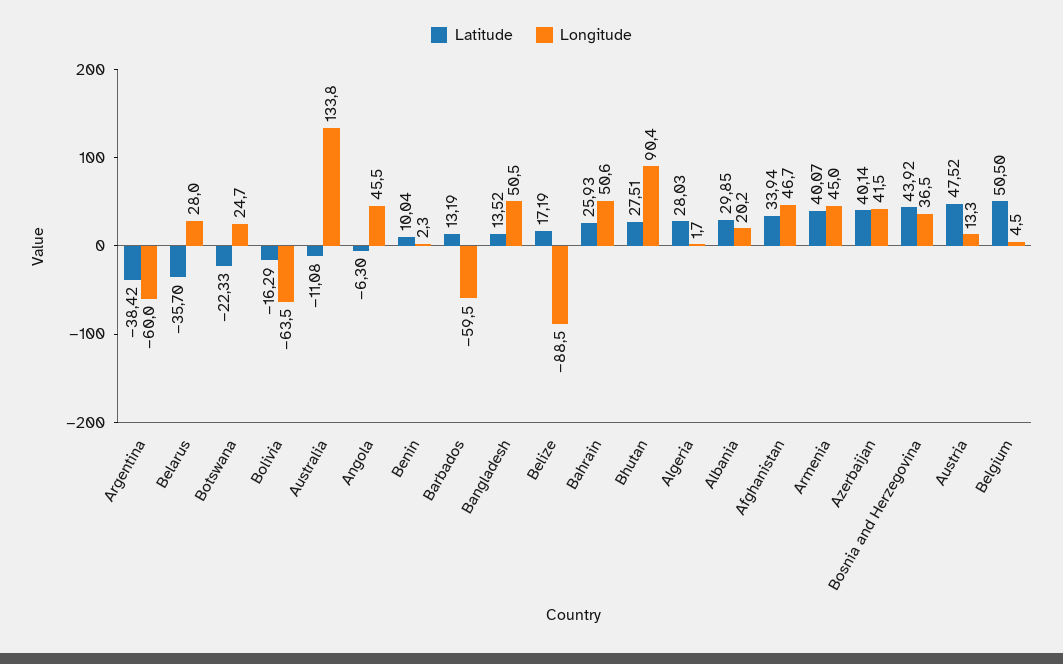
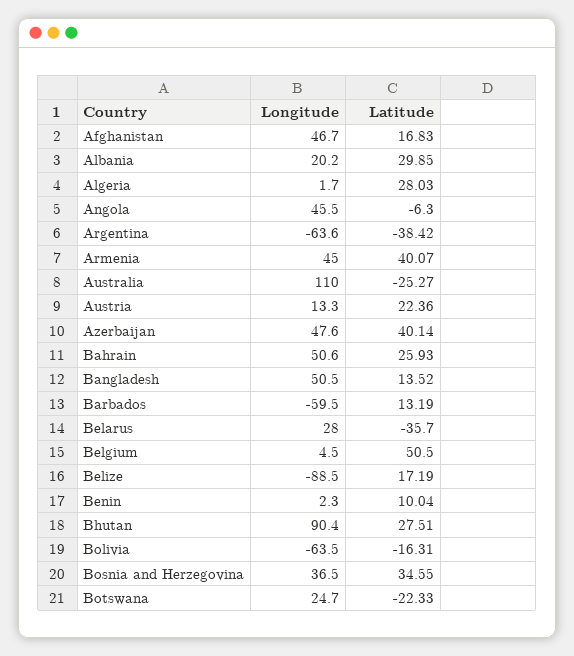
Longitude, Argentina: -60 -> -63.6
Latitude, Bolivia: -16.29 -> -16.31
Latitude, Australia: -11.08 -> -25.27
Longitude, Australia: 133.8 -> 110
Latitude, Afghanistan: 33.94 -> 16.83
Longitude, Azerbaijan: 41.5 -> 47.6
Latitude, Bosnia and Herzegovina: 43.92 -> 34.55
Latitude, Austria: 47.52 -> 22.36

